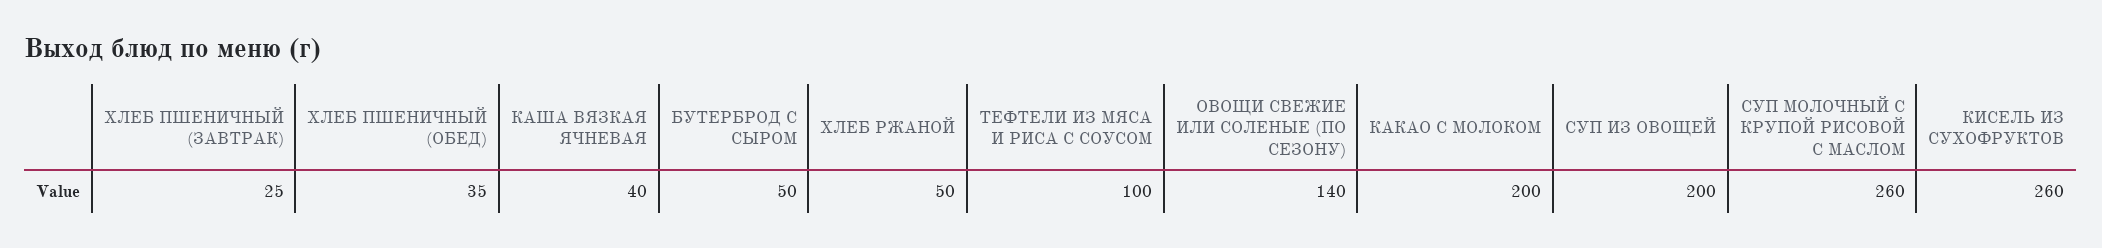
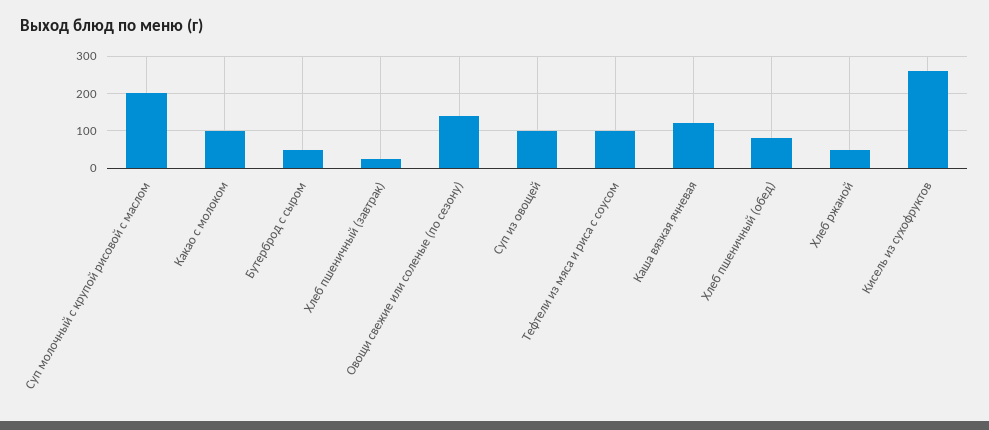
ХЛЕБ ПШЕНИЧНЫЙ (ОБЕД): 35 -> 80
КАША ВЯЗКАЯ ЯЧНЕВАЯ: 40 -> 120
КАКАО С МОЛОКОМ: 200 -> 100
СУП ИЗ ОВОЩЕЙ: 200 -> 100
СУП МОЛОЧНЫЙ С КРУПОЙ РИСОВОЙ С МАСЛОМ: 260 -> 200

